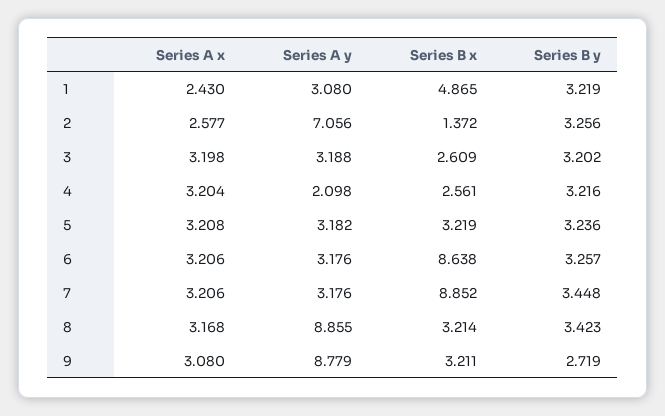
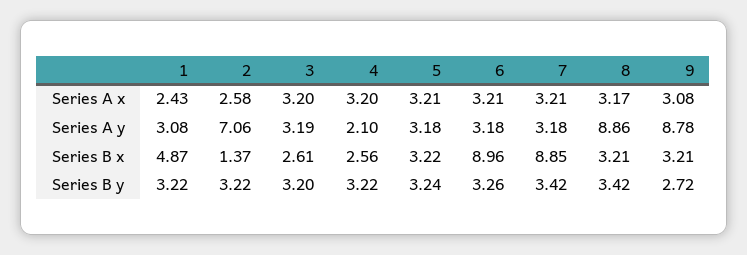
Series B y, 2: 3.256 -> 3.22
Series B x, 6: 8.638 -> 8.96
Series B y, 7: 3.448 -> 3.42

